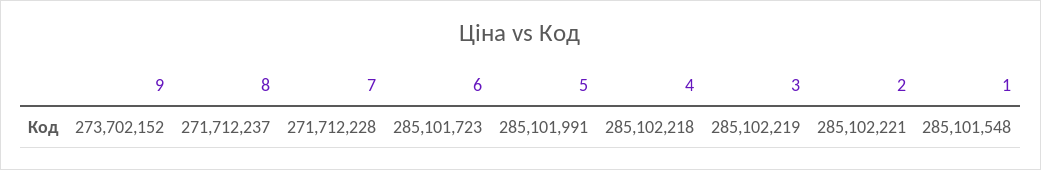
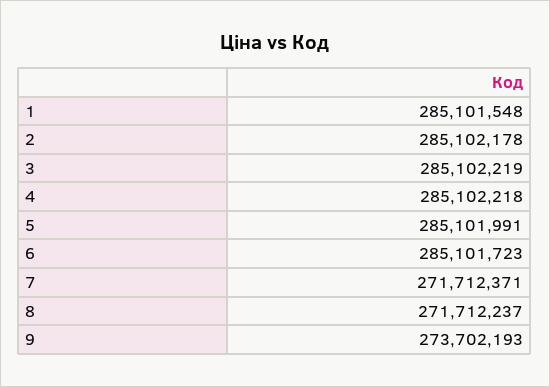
9: 273702152 -> 273702193
7: 271712228 -> 271712371
2: 285102221 -> 285102178

